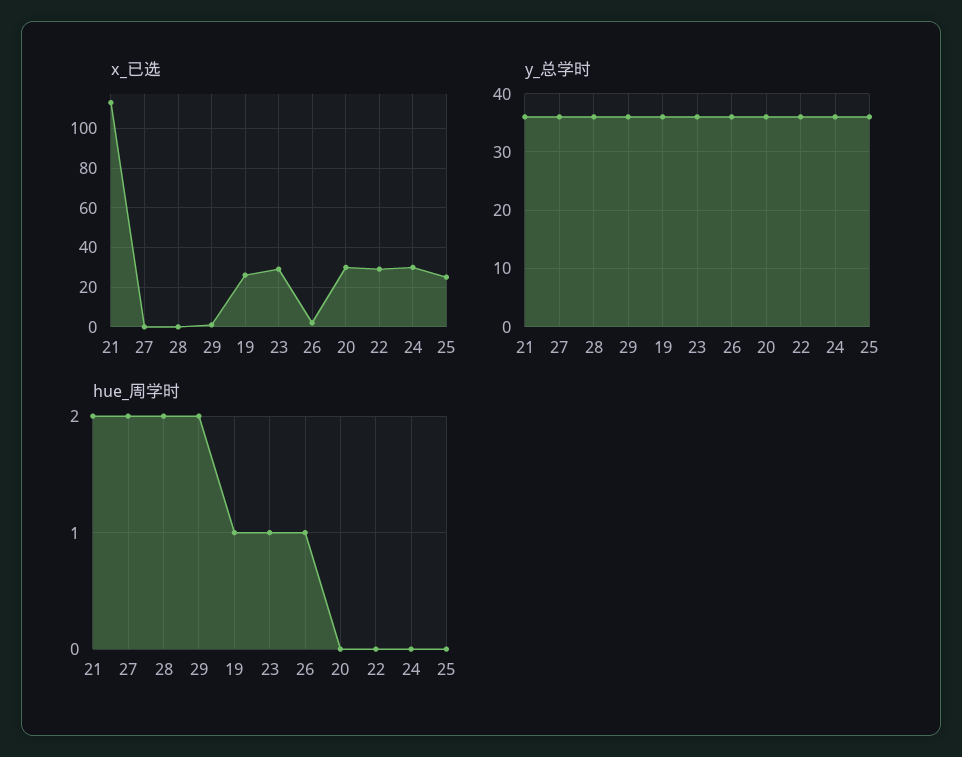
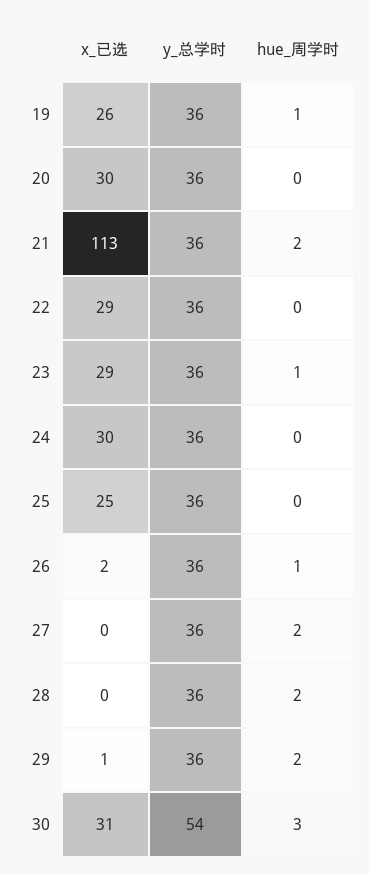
x_已选, 30: none -> 31
y_总学时, 30: none -> 54
hue_周学时, 30: none -> 3

